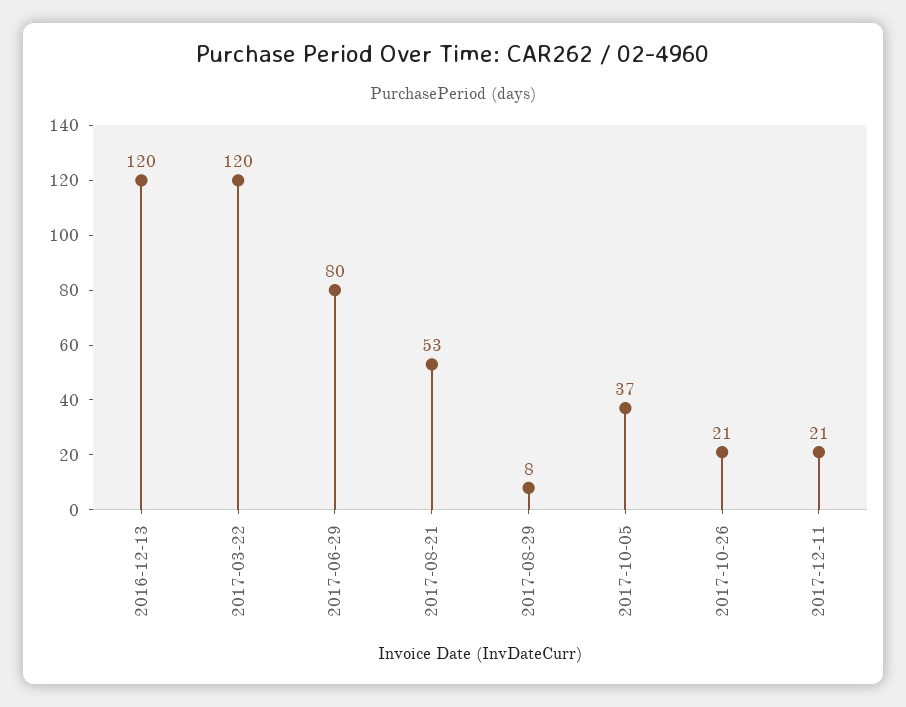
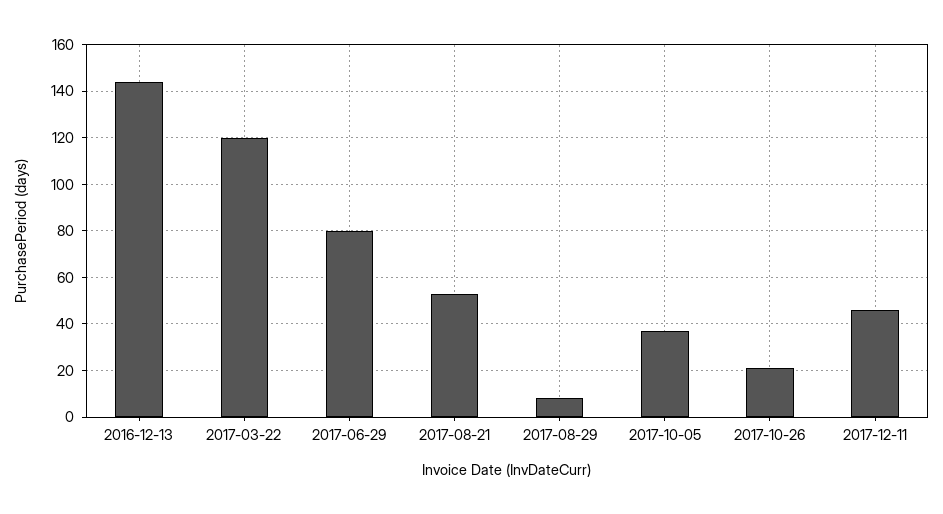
2016-12-13: 120 -> 145
2017-12-11: 21 -> 45

